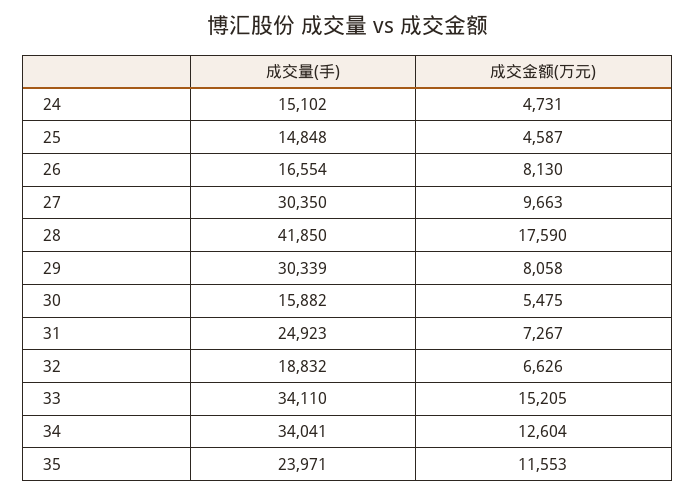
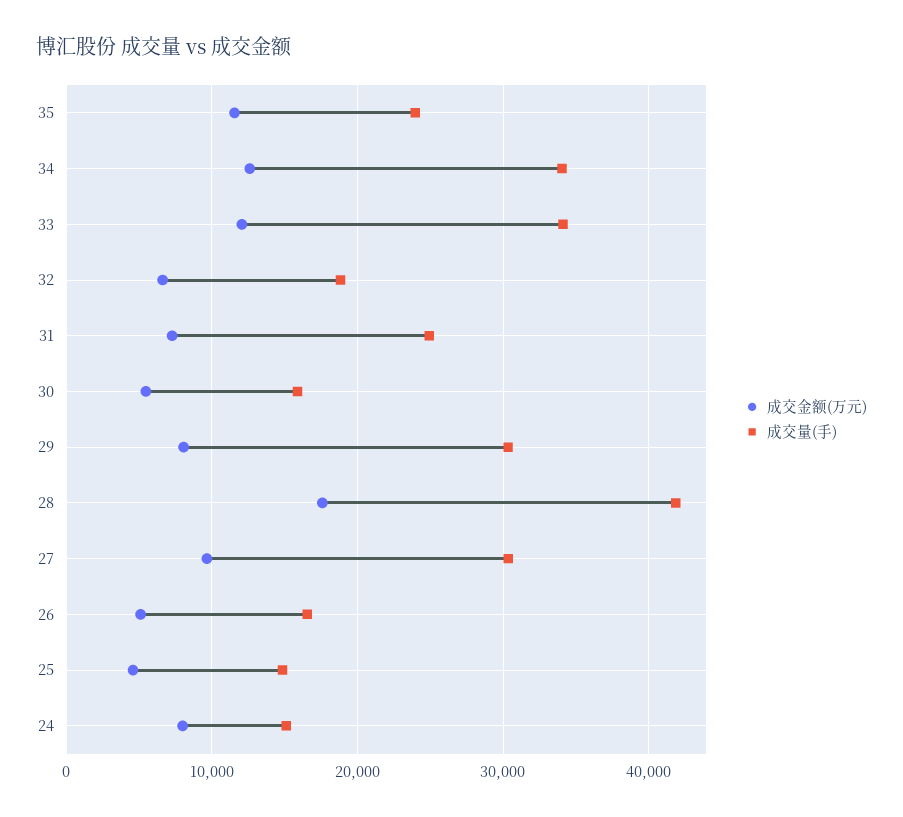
成交金额(万元), 24: 4731 -> 8000
成交金额(万元), 26: 8130 -> 5000
成交金额(万元), 33: 15205 -> 12000

